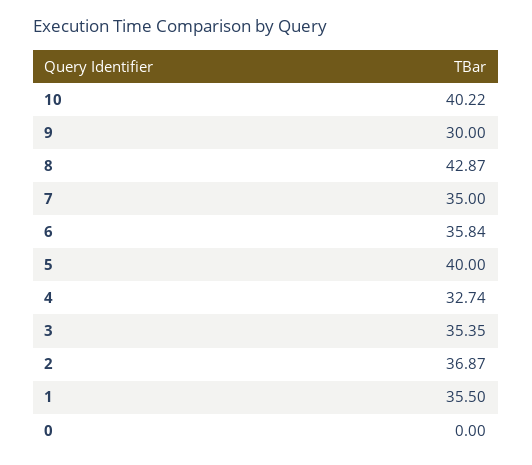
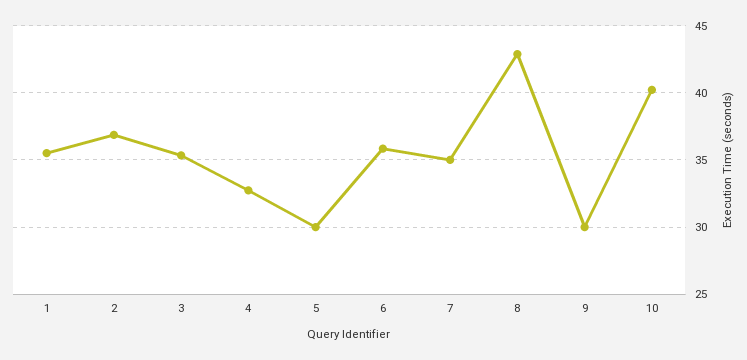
5: 40 -> 30
0: 0 -> none

